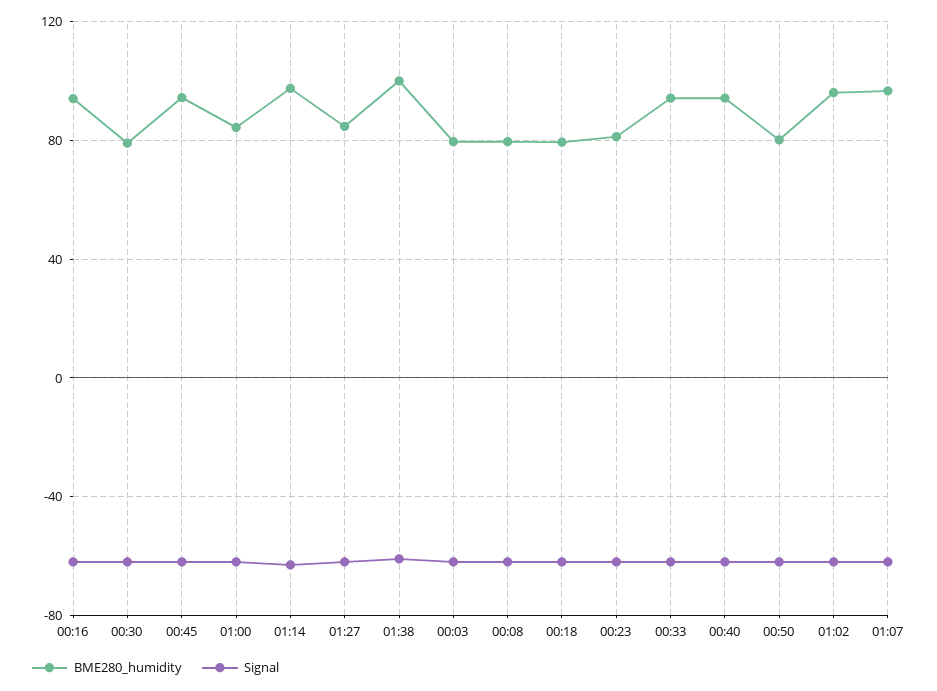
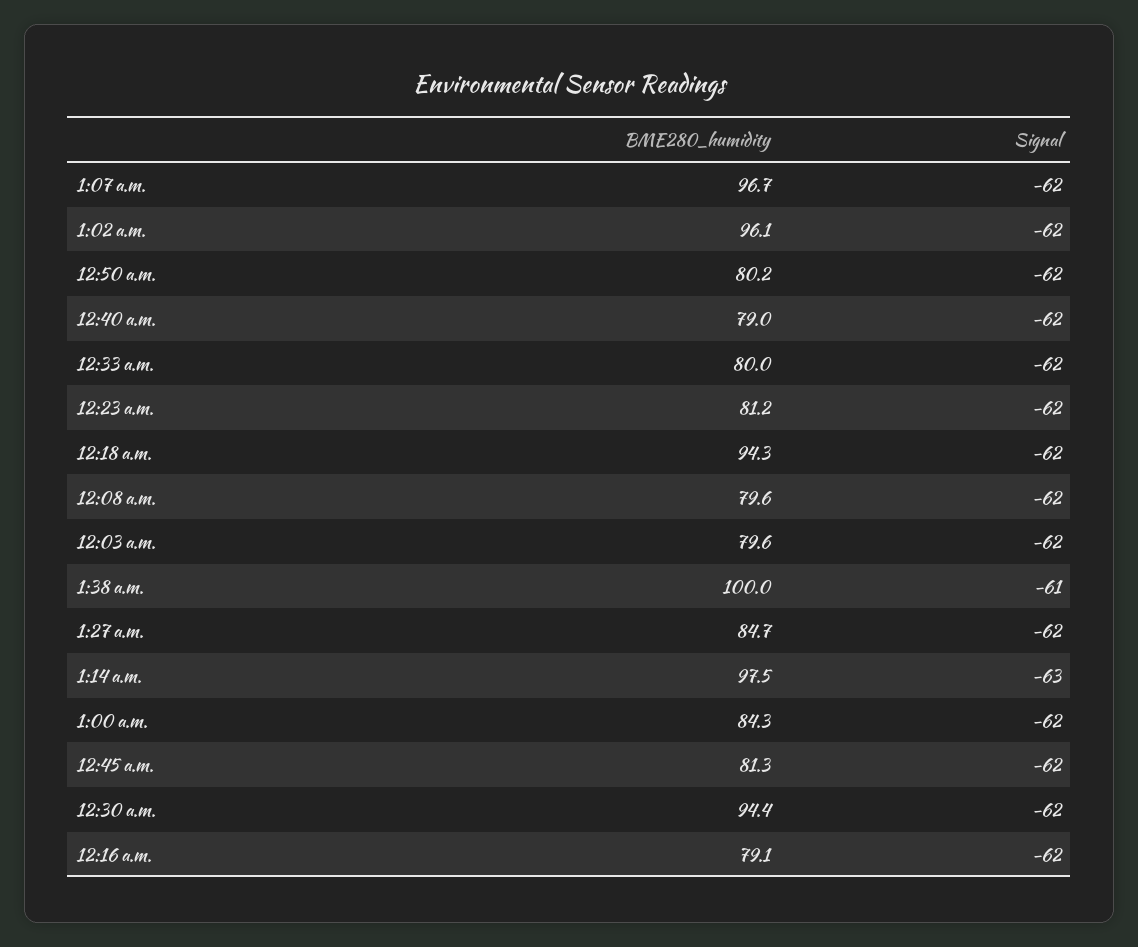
BME280_humidity, 00:16: 95 -> 79.1
BME280_humidity, 00:30: 80 -> 94.4
BME280_humidity, 00:45: 95 -> 81.3
BME280_humidity, 00:18: 80 -> 94.3
BME280_humidity, 00:33: 95 -> 80
BME280_humidity, 00:40: 95 -> 79

